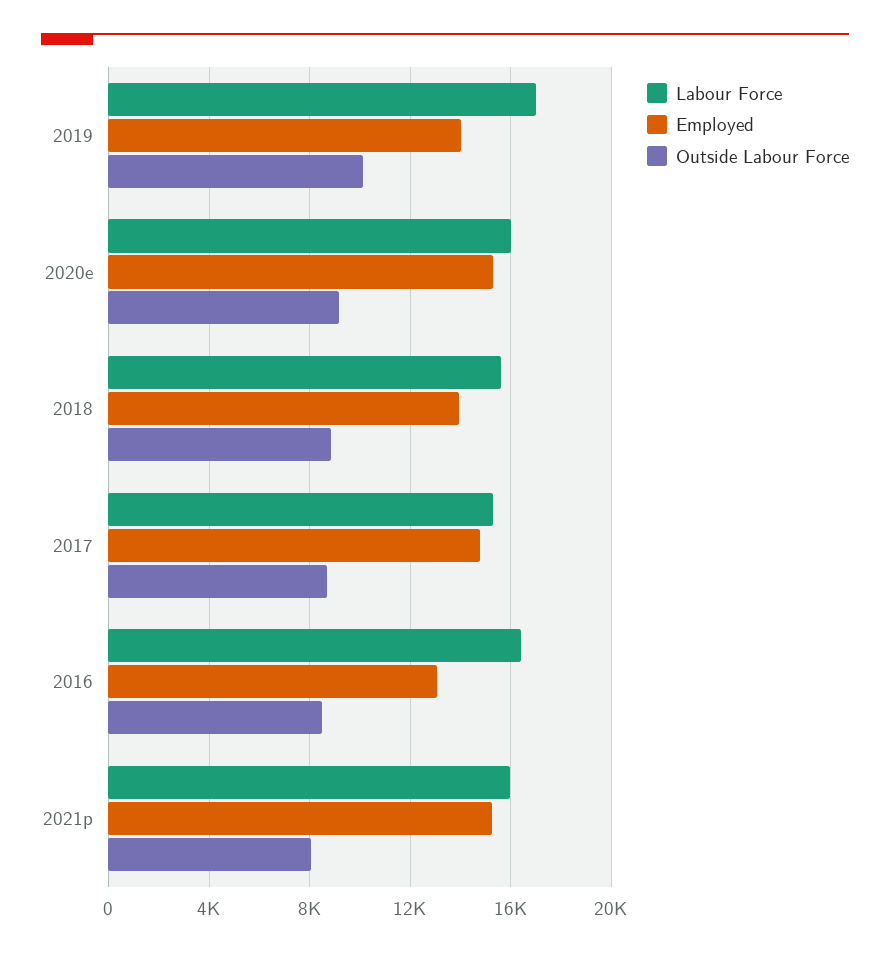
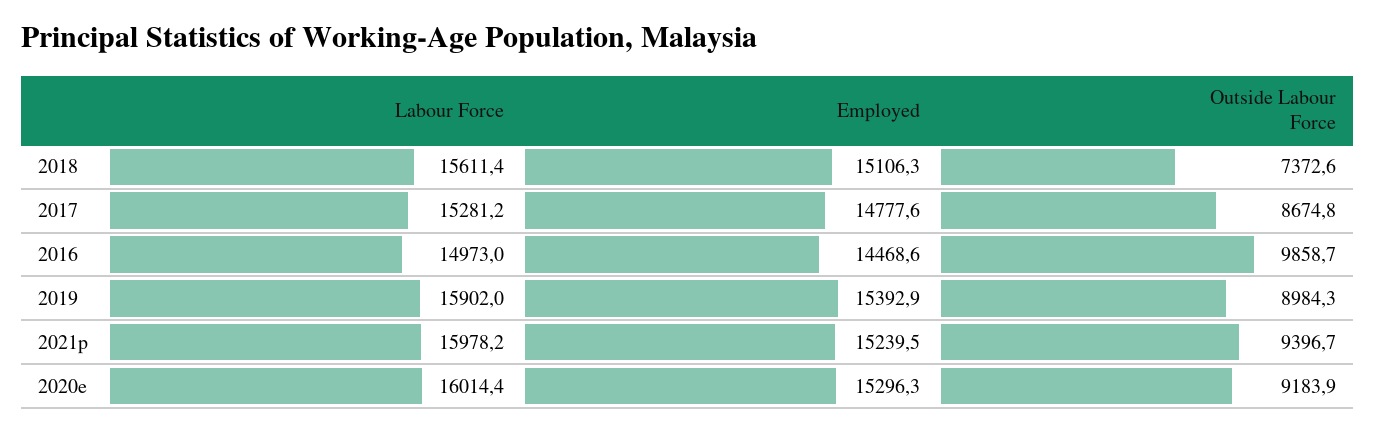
Labour Force, 2019: 17000 -> 15902
Employed, 2019: 14000 -> 15392.9
Outside Labour Force, 2019: 10000 -> 8984.3
Employed, 2018: 14000 -> 15106.3
Outside Labour Force, 2018: 9000 -> 7372.6
Labour Force, 2016: 16500 -> 14973
Employed, 2016: 13000 -> 14468.6
Outside Labour Force, 2016: 8500 -> 9858.7
Outside Labour Force, 2021p: 8000 -> 9396.7

